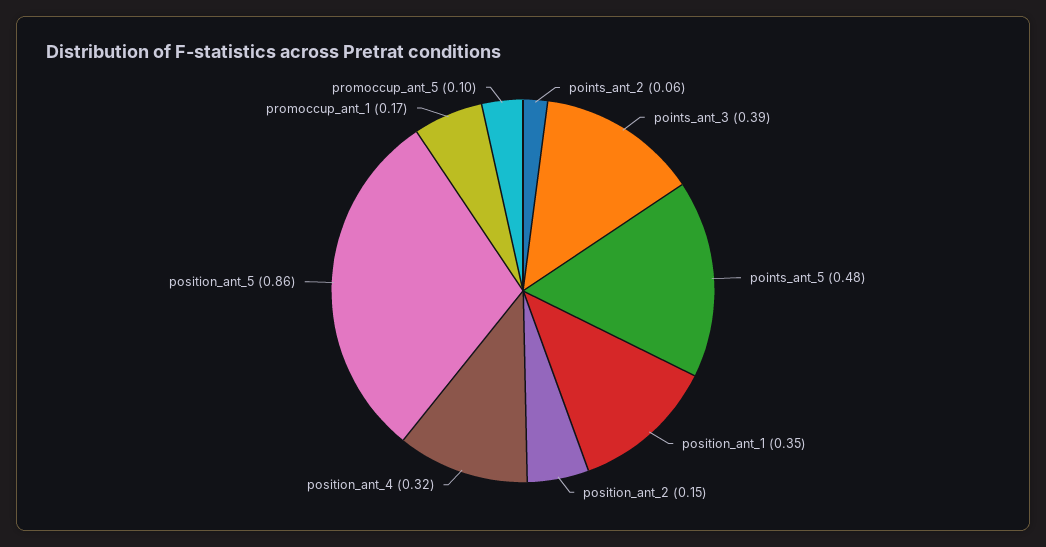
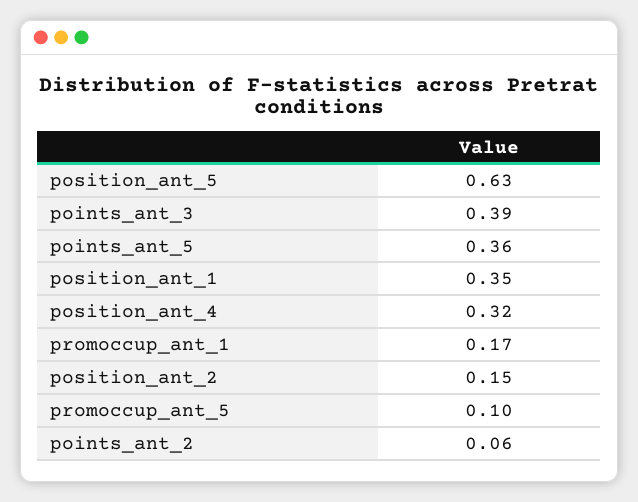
points_ant_5: 0.48 -> 0.36
position_ant_5: 0.86 -> 0.63

